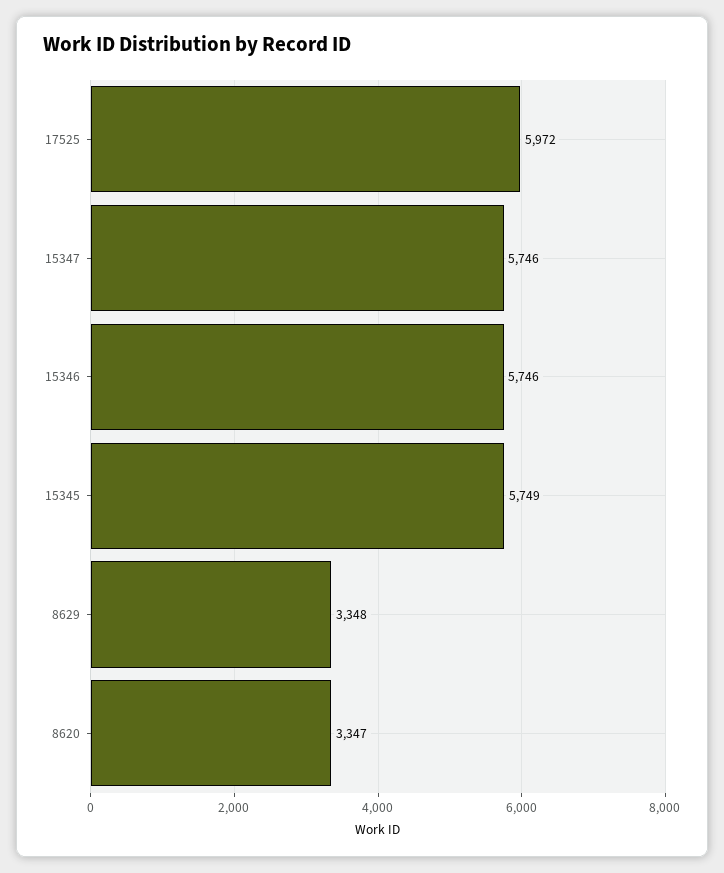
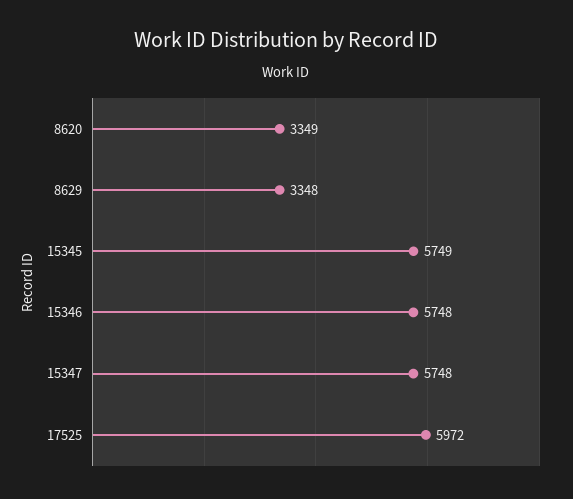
15347: 5746 -> 5748
15346: 5746 -> 5748
8620: 3347 -> 3349

